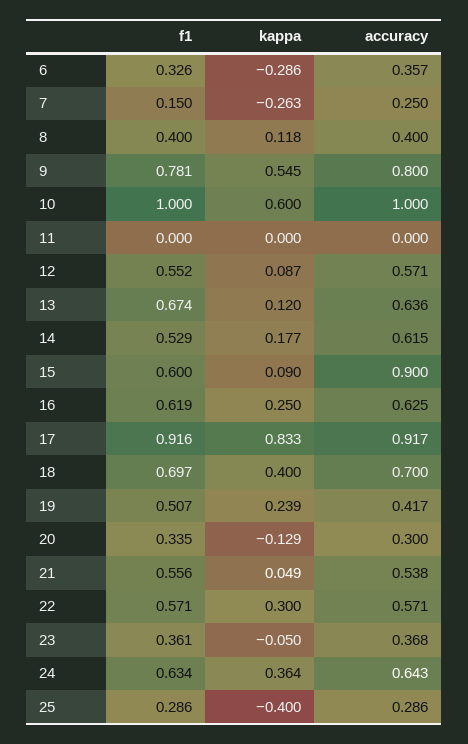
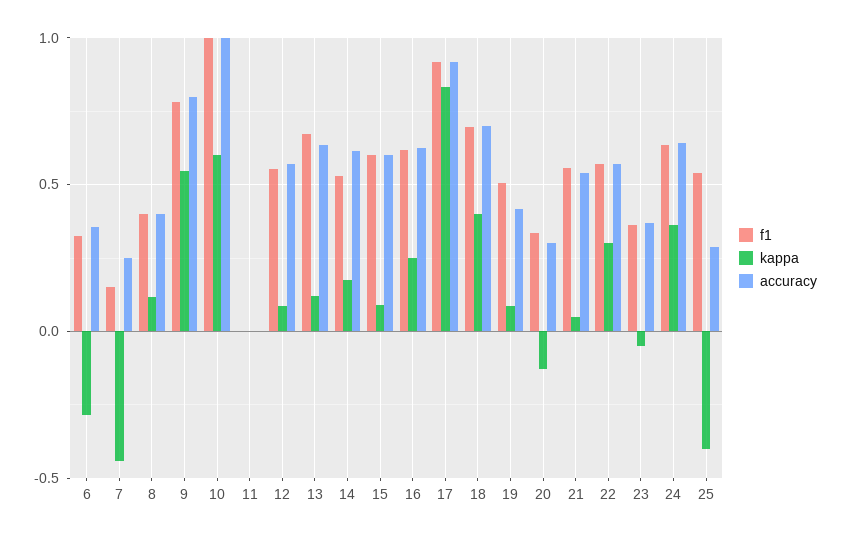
kappa, 7: -0.263 -> -0.45
accuracy, 15: 0.9 -> 0.6
kappa, 19: 0.239 -> 0.1
f1, 25: 0.286 -> 0.55

